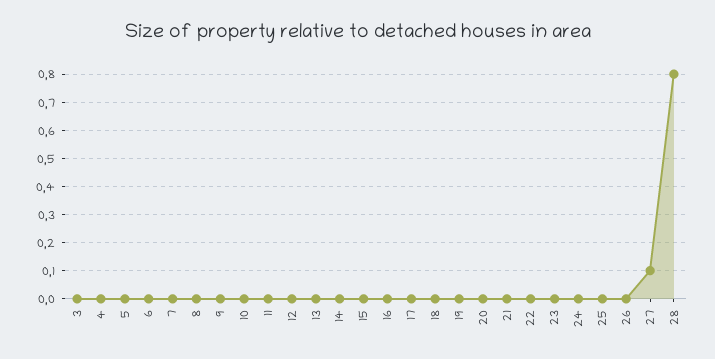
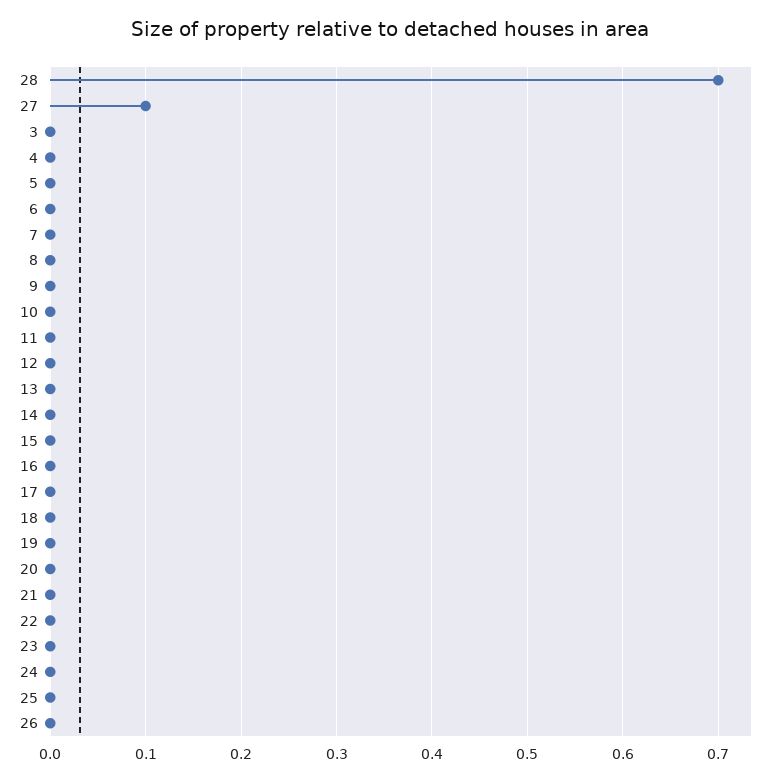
28: 0.8 -> 0.7

